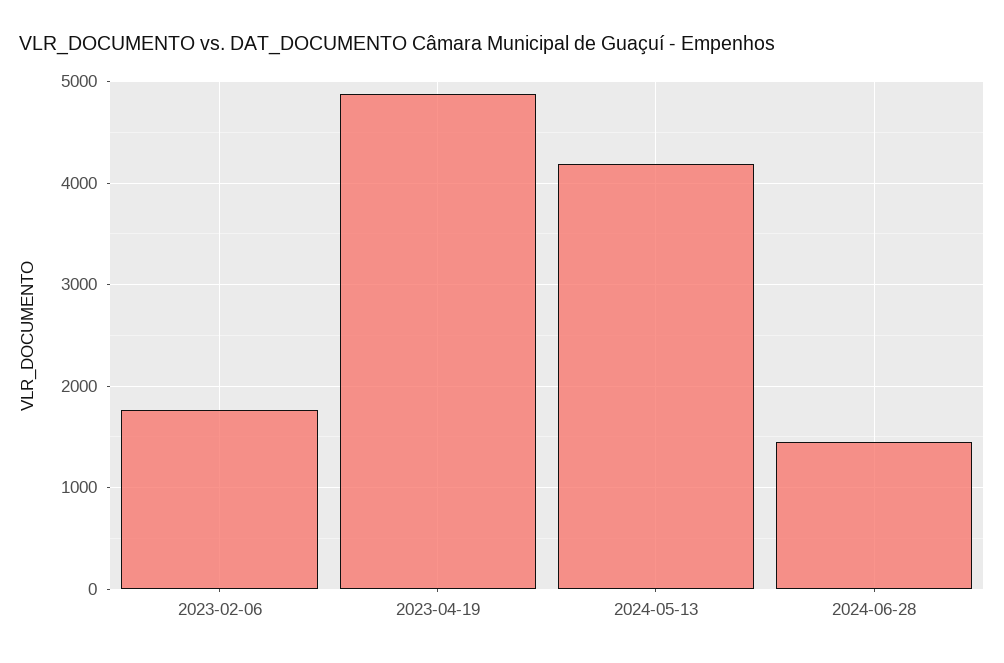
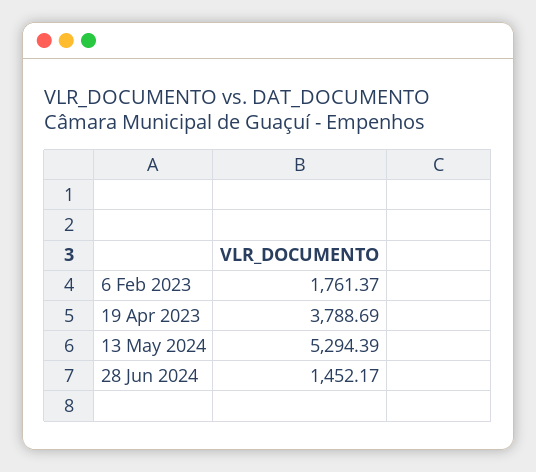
2023-04-19: 4900 -> 3788.69
2024-05-13: 4200 -> 5294.39

